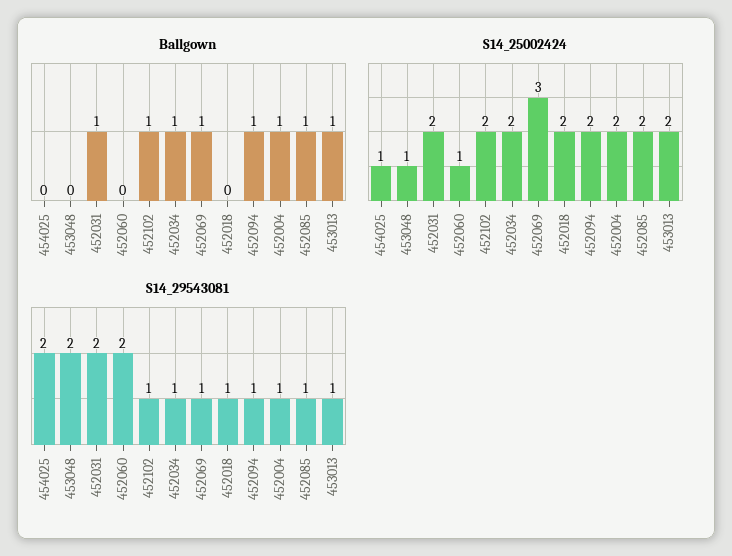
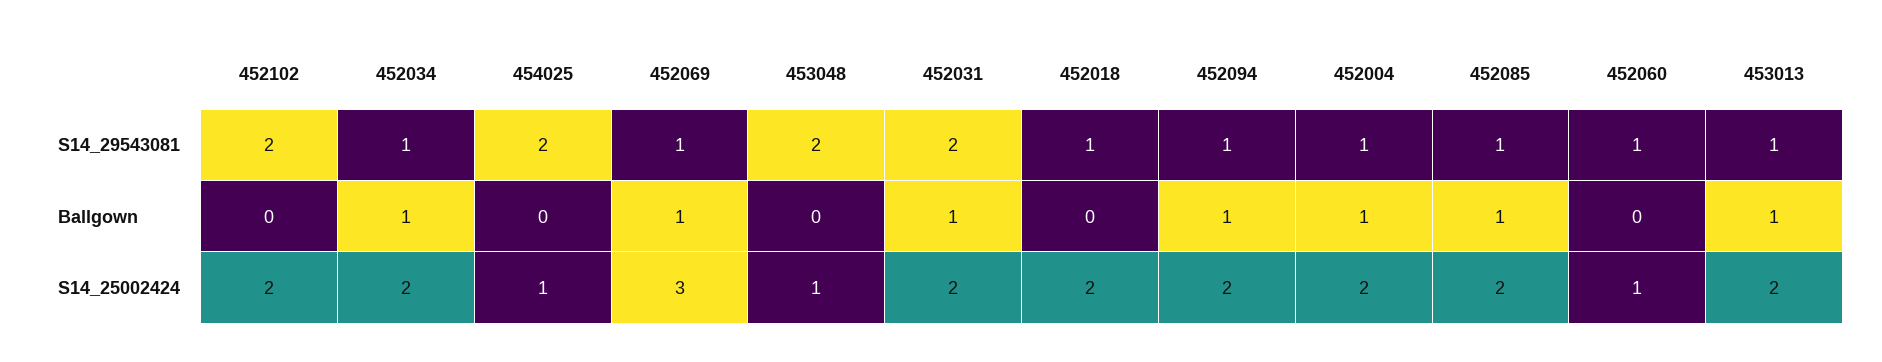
Ballgown, 452102: 1 -> 0
S14_29543081, 452060: 2 -> 1
S14_29543081, 452102: 1 -> 2

